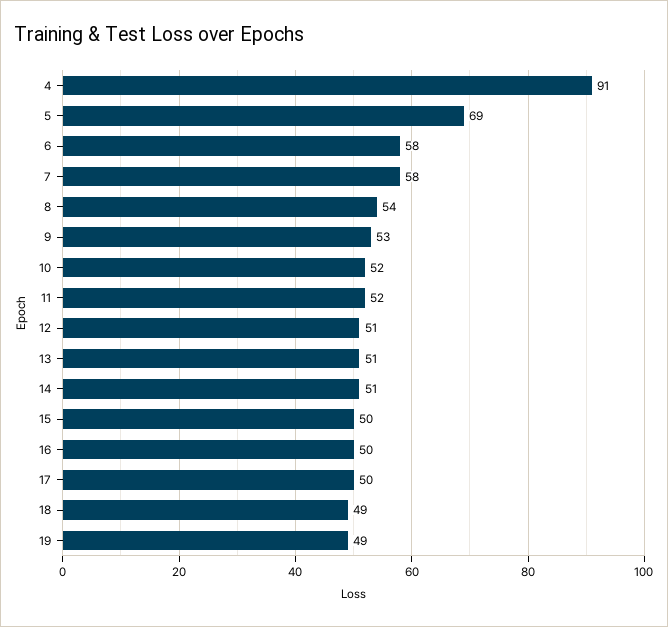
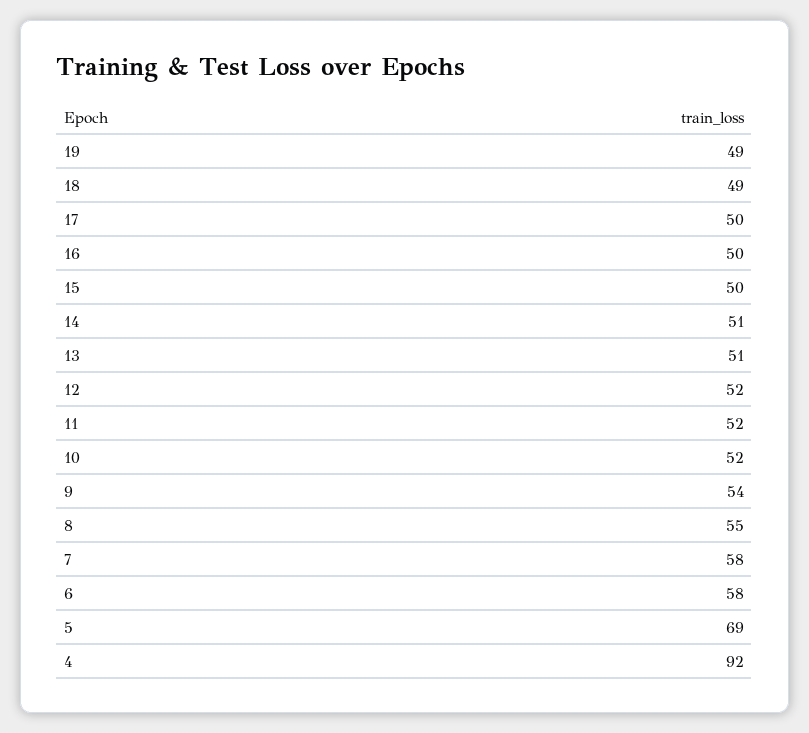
4: 91 -> 92
8: 54 -> 55
9: 53 -> 54
12: 51 -> 52

